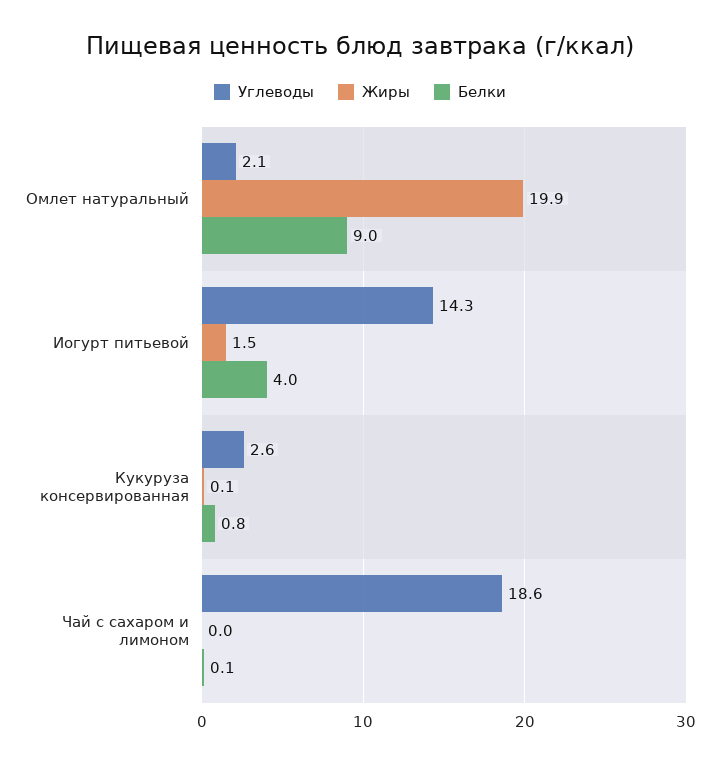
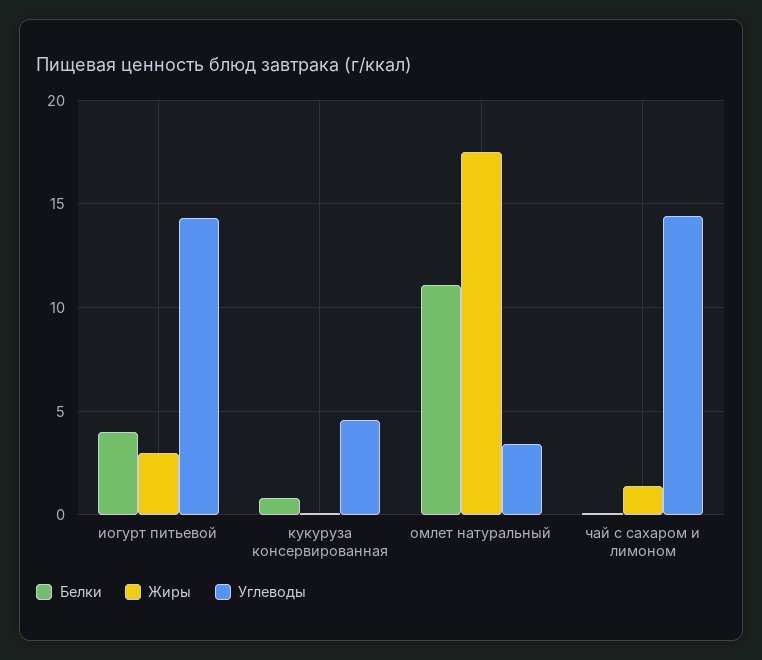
Углеводы, Омлет натуральный: 2.1 -> 3.5
Жиры, Омлет натуральный: 19.9 -> 17.5
Белки, Омлет натуральный: 9 -> 11
Жиры, Иогурт питьевой: 1.5 -> 3
Углеводы, Кукуруза консервированная: 2.6 -> 4.5
Углеводы, Чай с сахаром и лимоном: 18.6 -> 14.5
Жиры, Чай с сахаром и лимоном: 0 -> 1.5

